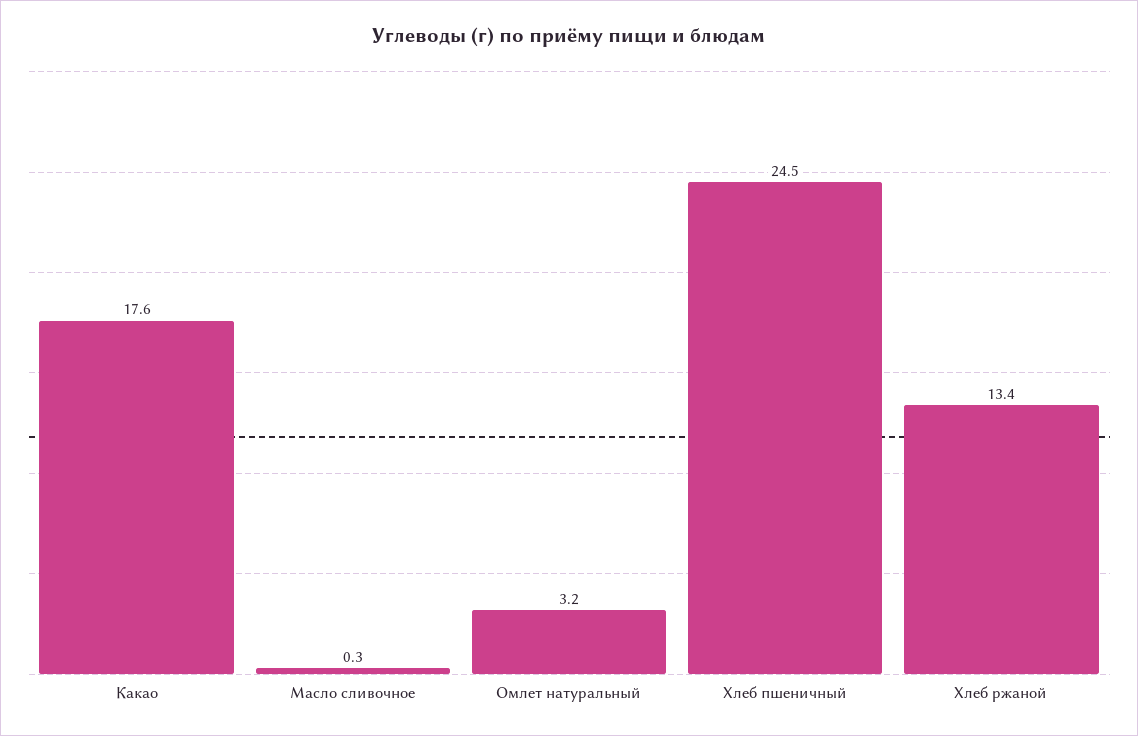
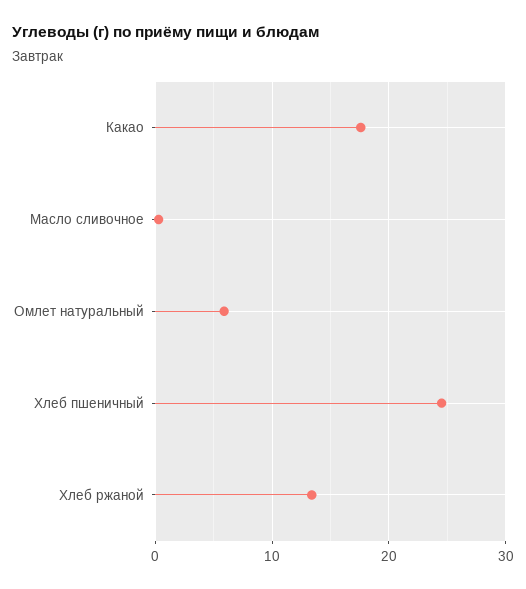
Омлет натуральный: 3.2 -> 6

